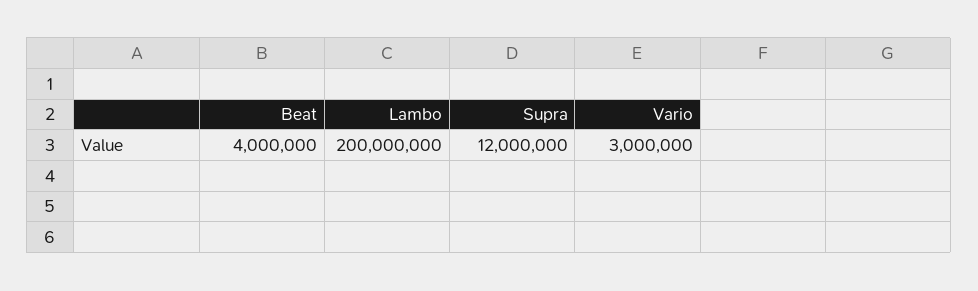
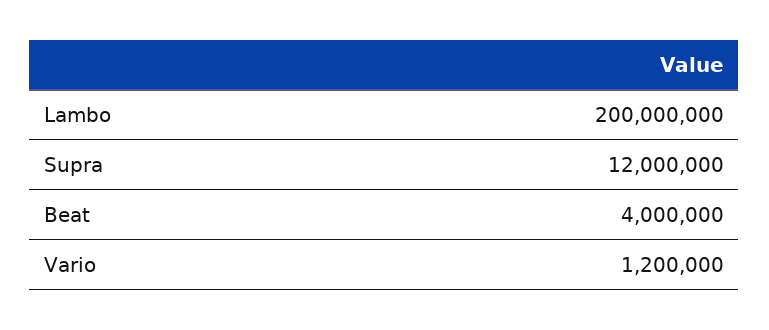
Vario: 3000000 -> 1200000

